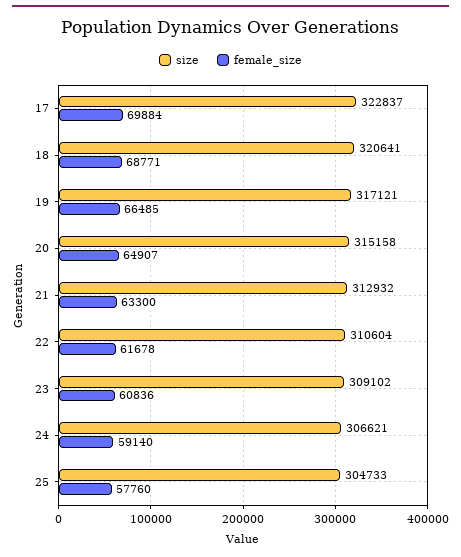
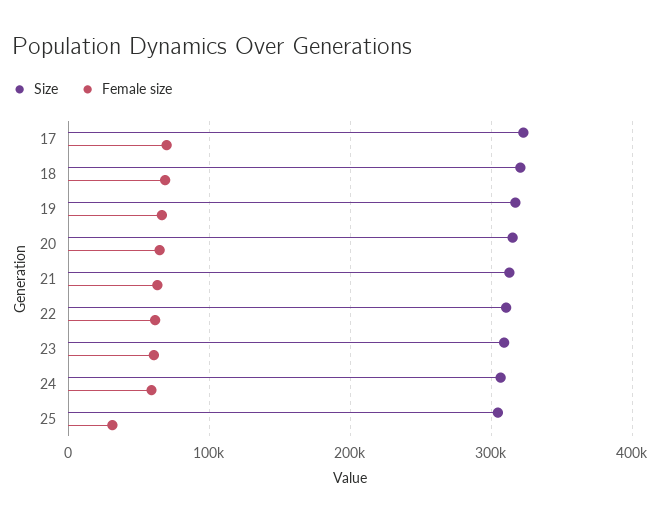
female_size, 25: 57760 -> 30000

